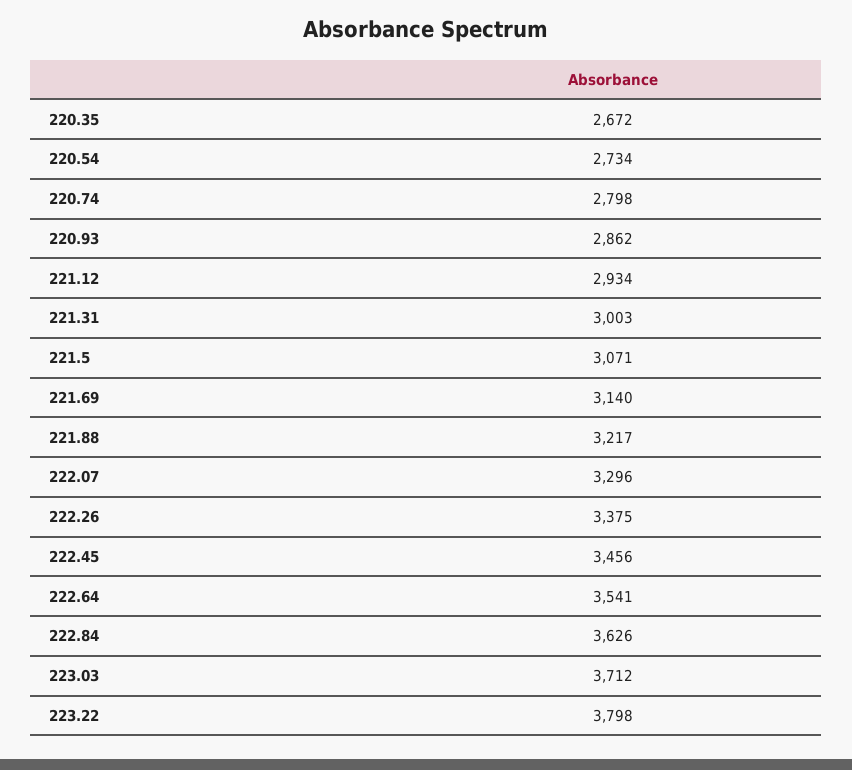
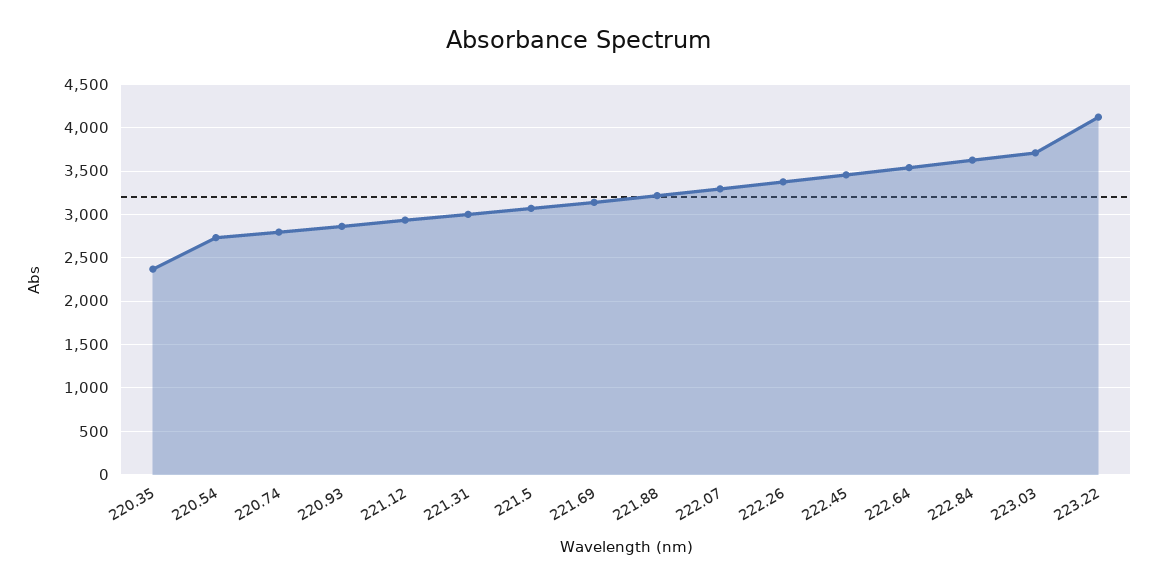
220.35: 2672 -> 2400
223.22: 3798 -> 4100

